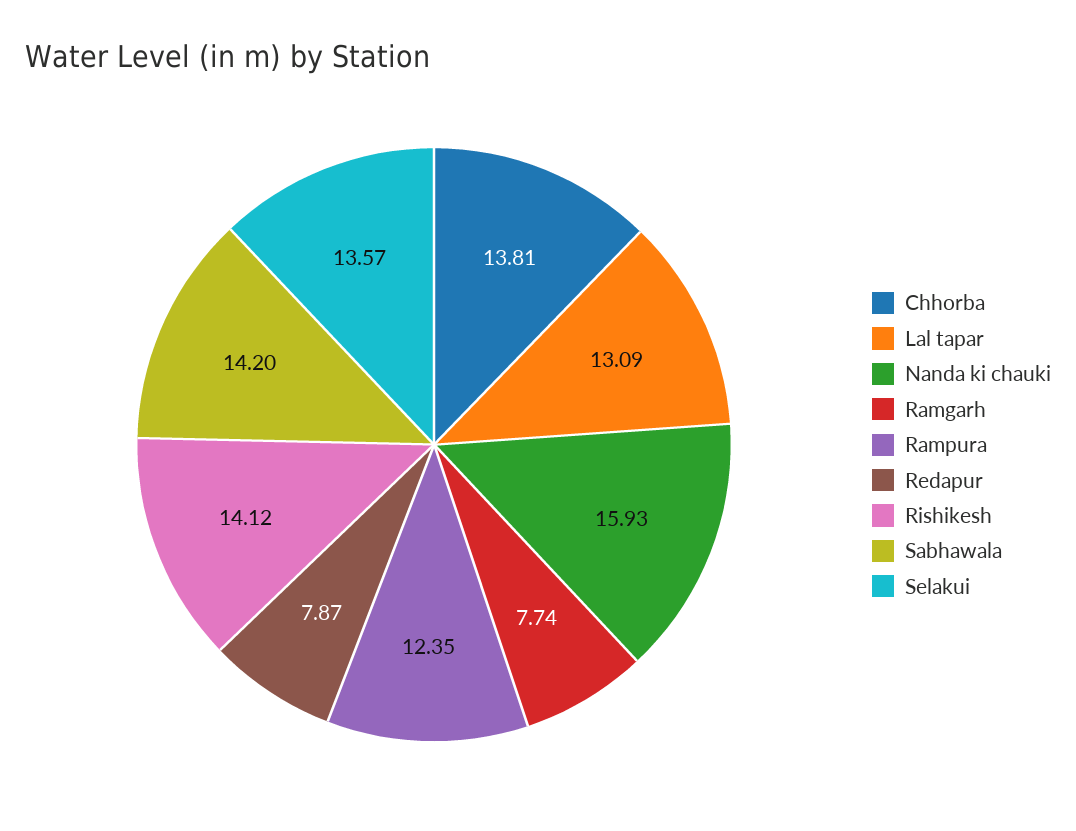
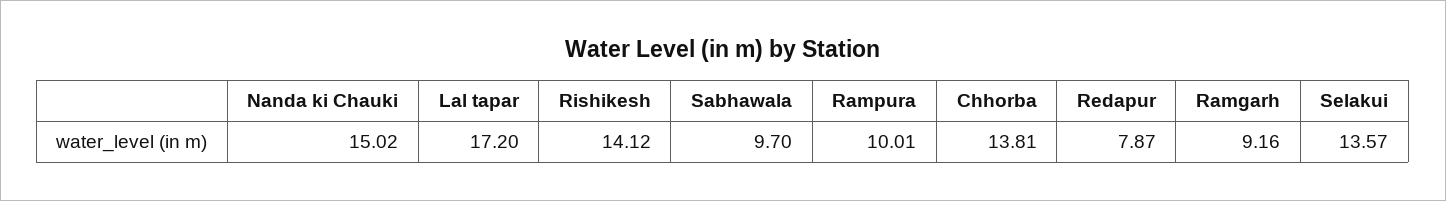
Lal tapar: 13.09 -> 17.2
Nanda ki chauki: 15.93 -> 15.02
Ramgarh: 7.74 -> 9.16
Rampura: 12.35 -> 10.01
Sabhawala: 14.2 -> 9.7

